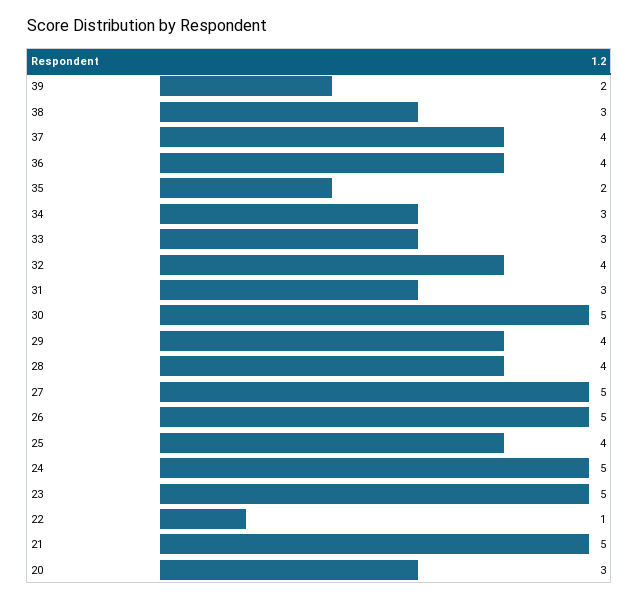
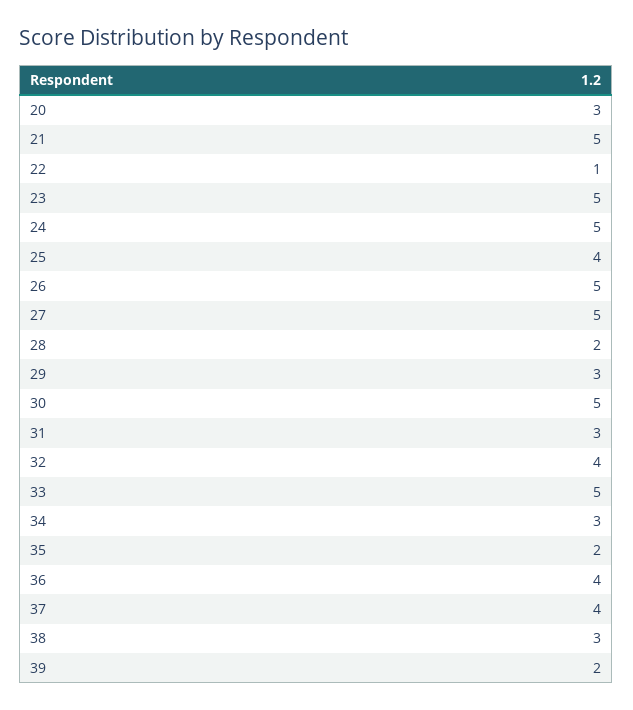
33: 3 -> 5
29: 4 -> 3
28: 4 -> 2

